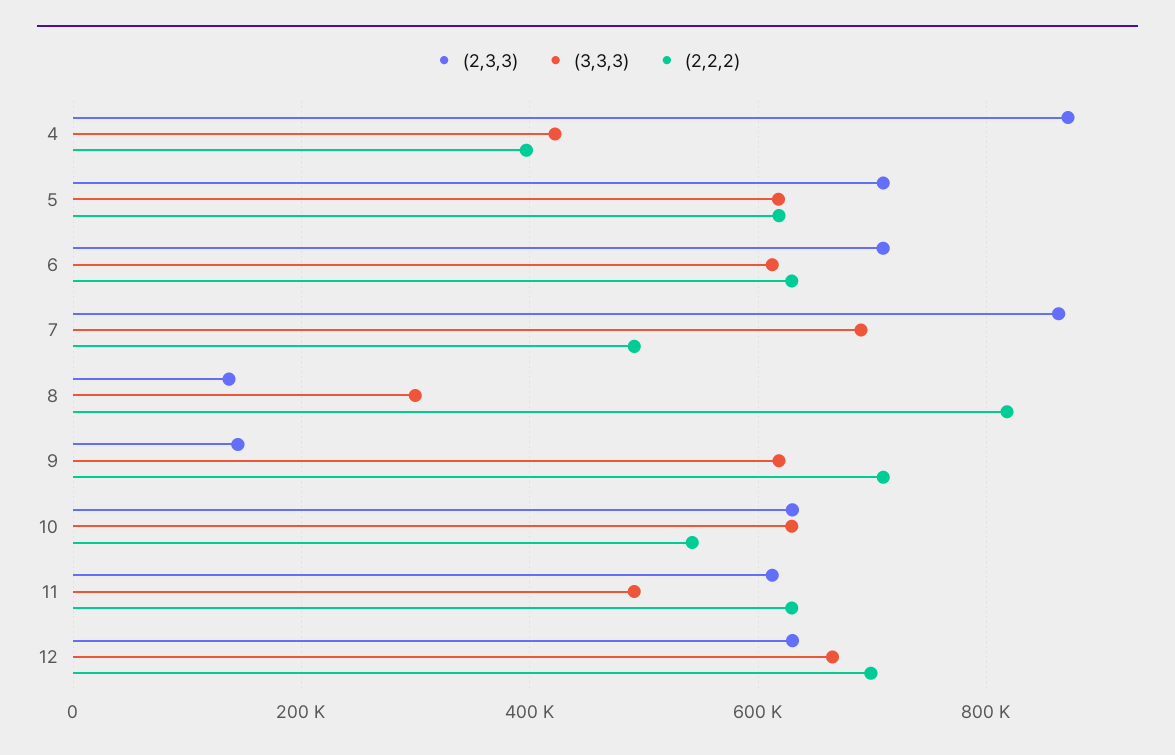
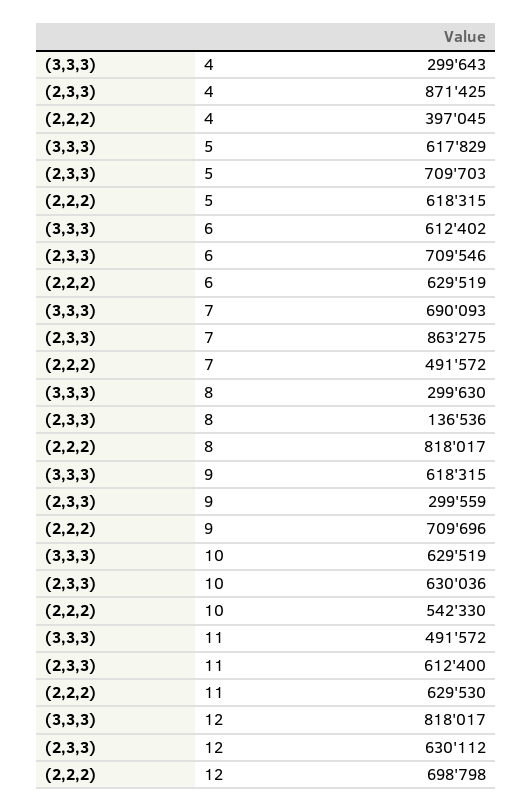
(3,3,3), 4: 420000 -> 299643
(2,3,3), 9: 140000 -> 299559
(3,3,3), 12: 660000 -> 818017

